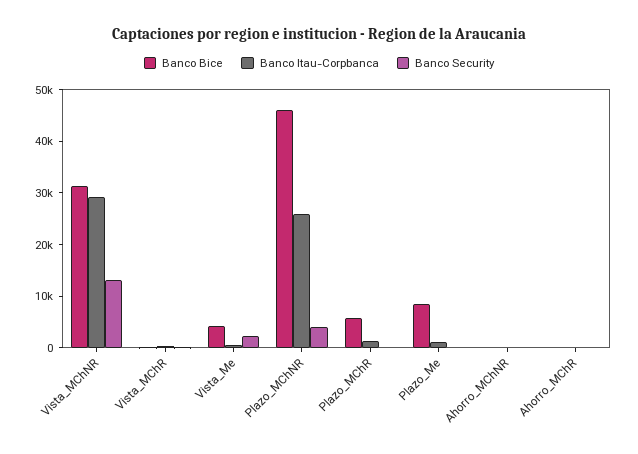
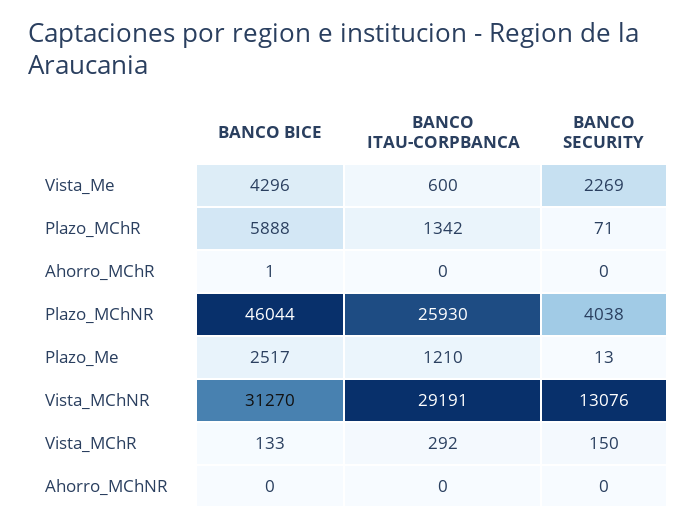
Banco Bice, Plazo_Me: 8000 -> 2517

